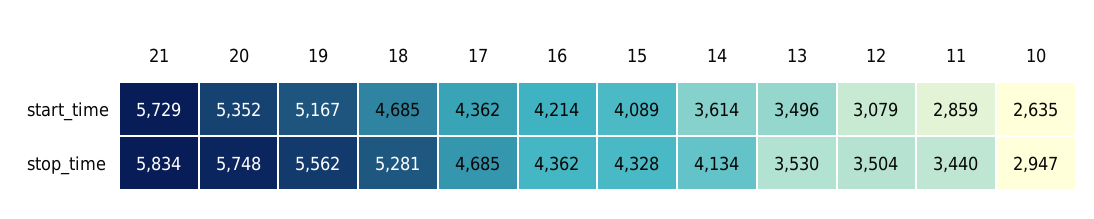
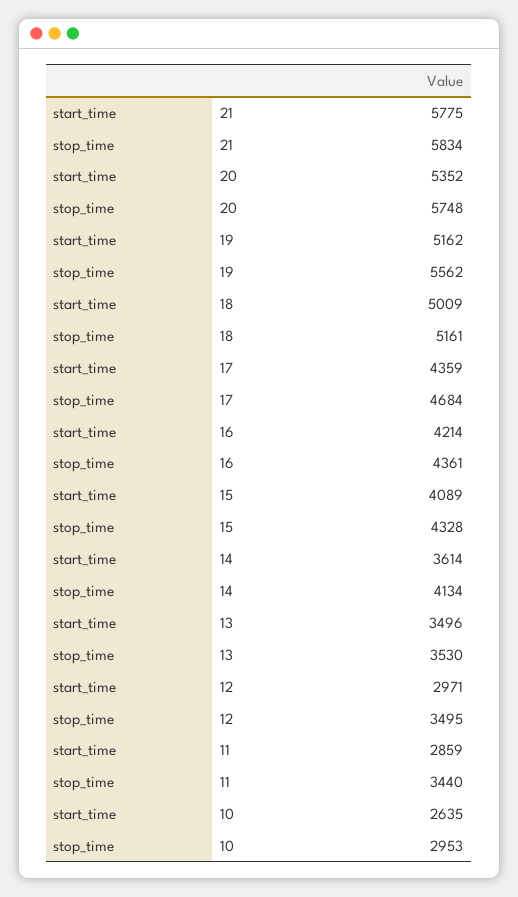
21, start_time: 5729 -> 5775
19, start_time: 5167 -> 5162
18, start_time: 4685 -> 5009
17, start_time: 4362 -> 4359
12, start_time: 3079 -> 2971
18, stop_time: 5281 -> 5161
17, stop_time: 4685 -> 4684
16, stop_time: 4362 -> 4361
12, stop_time: 3504 -> 3495
10, stop_time: 2947 -> 2953

